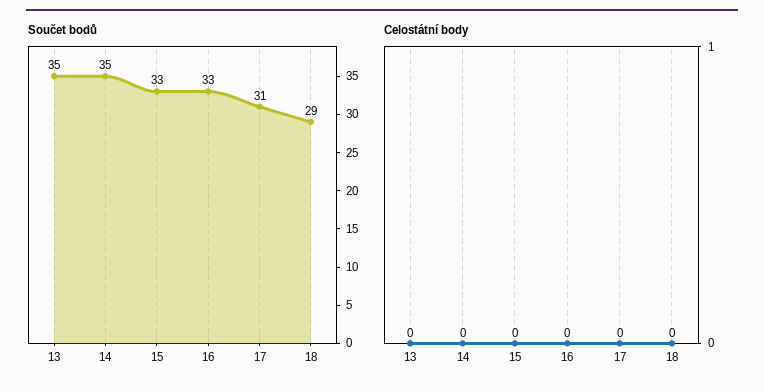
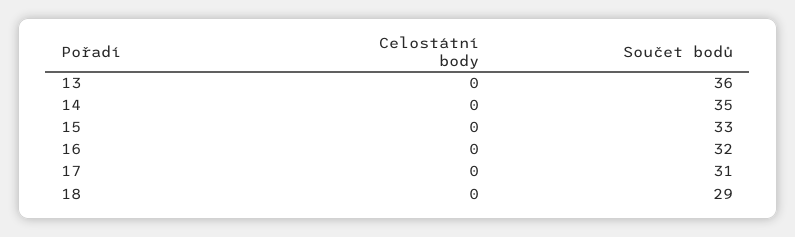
Součet bodů, 13: 35 -> 36
Součet bodů, 16: 33 -> 32

